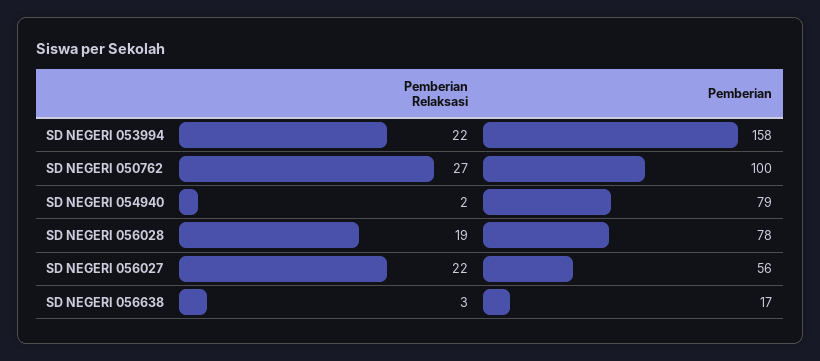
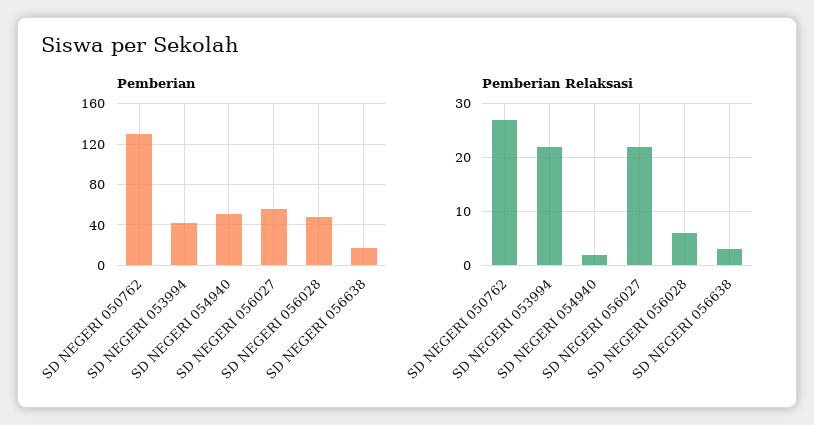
Pemberian, SD NEGERI 053994: 158 -> 40
Pemberian, SD NEGERI 050762: 100 -> 130
Pemberian, SD NEGERI 054940: 79 -> 50
Pemberian Relaksasi, SD NEGERI 056028: 19 -> 5
Pemberian, SD NEGERI 056028: 78 -> 50

